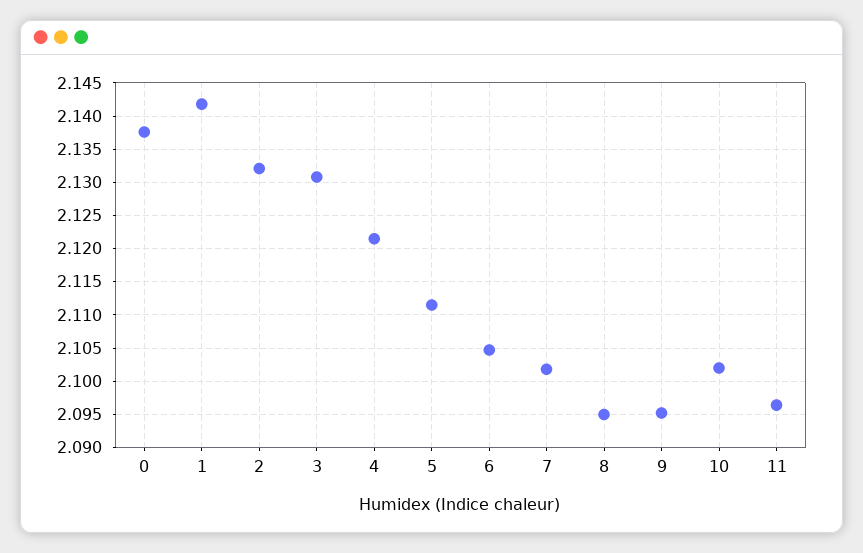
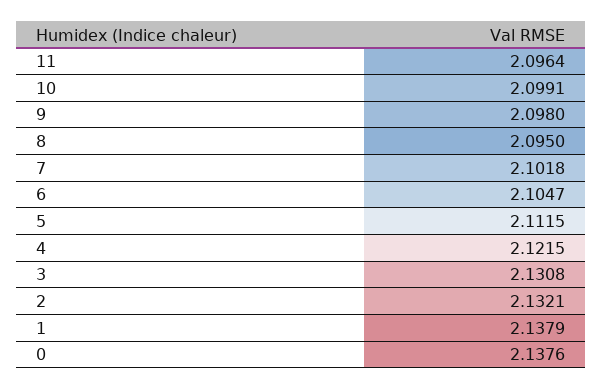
1: 2.142 -> 2.1379
9: 2.095 -> 2.098
10: 2.102 -> 2.0991

